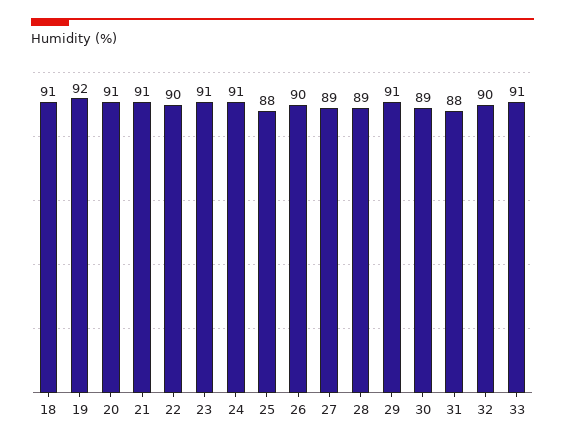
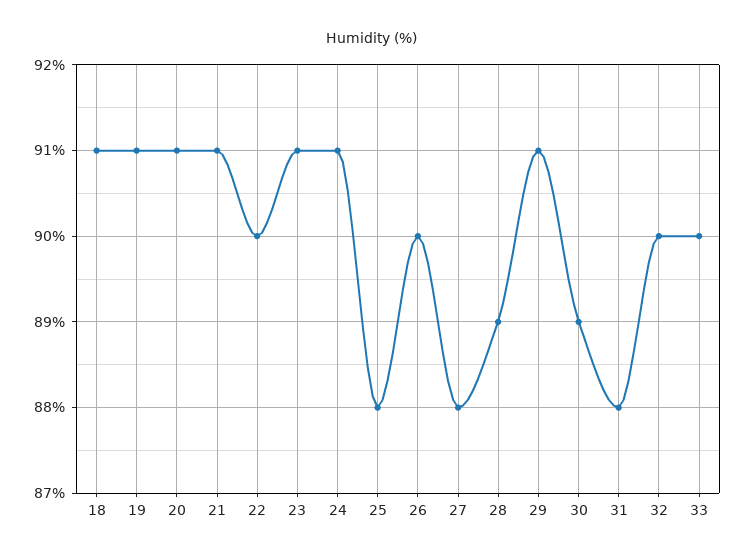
19: 92 -> 91
27: 89 -> 88
33: 91 -> 90

